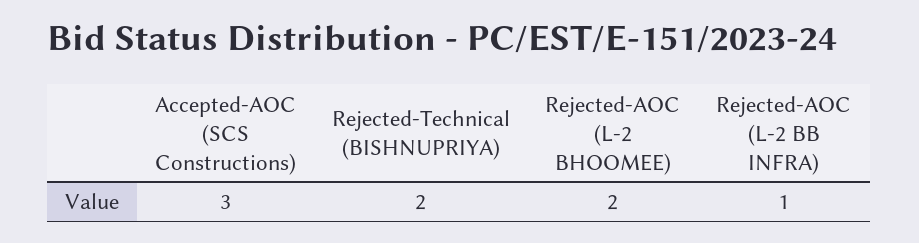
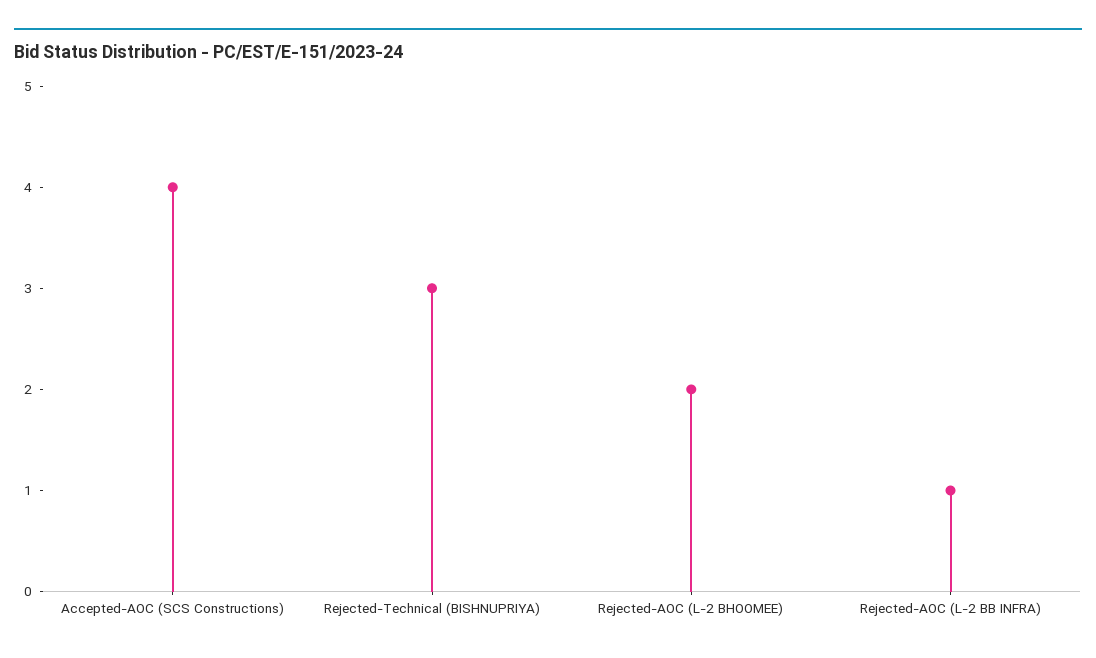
Accepted-AOC (SCS Constructions): 3 -> 4
Rejected-Technical (BISHNUPRIYA): 2 -> 3

